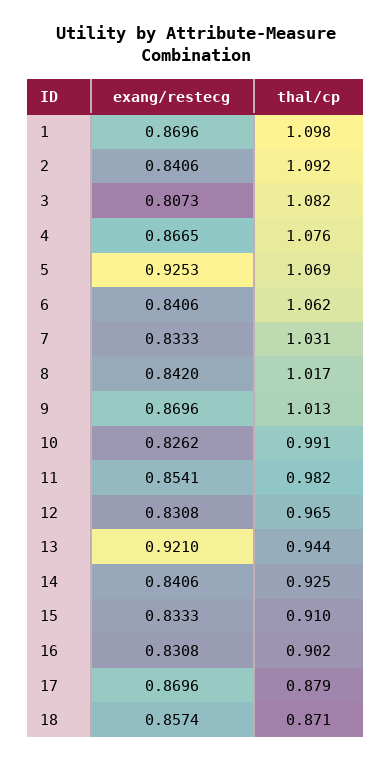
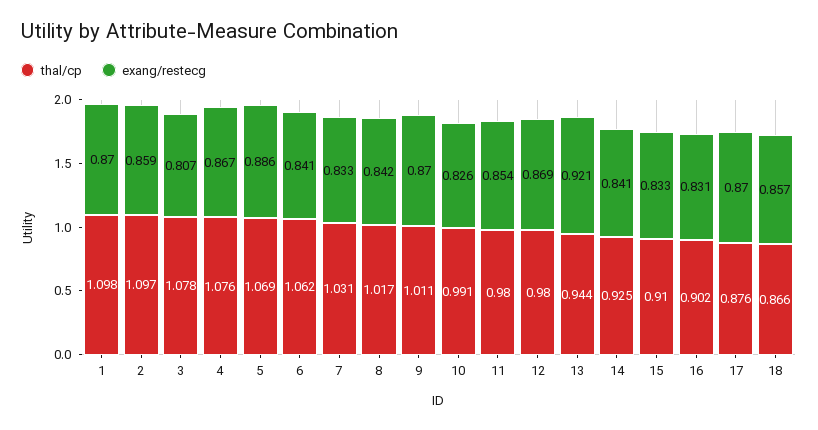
exang/restecg, 2: 0.8406 -> 0.859
thal/cp, 2: 1.092 -> 1.097
thal/cp, 3: 1.082 -> 1.078
exang/restecg, 5: 0.9253 -> 0.886
thal/cp, 9: 1.013 -> 1.011
thal/cp, 11: 0.982 -> 0.98
exang/restecg, 12: 0.8308 -> 0.869
thal/cp, 12: 0.965 -> 0.98
thal/cp, 17: 0.879 -> 0.876
thal/cp, 18: 0.871 -> 0.866

